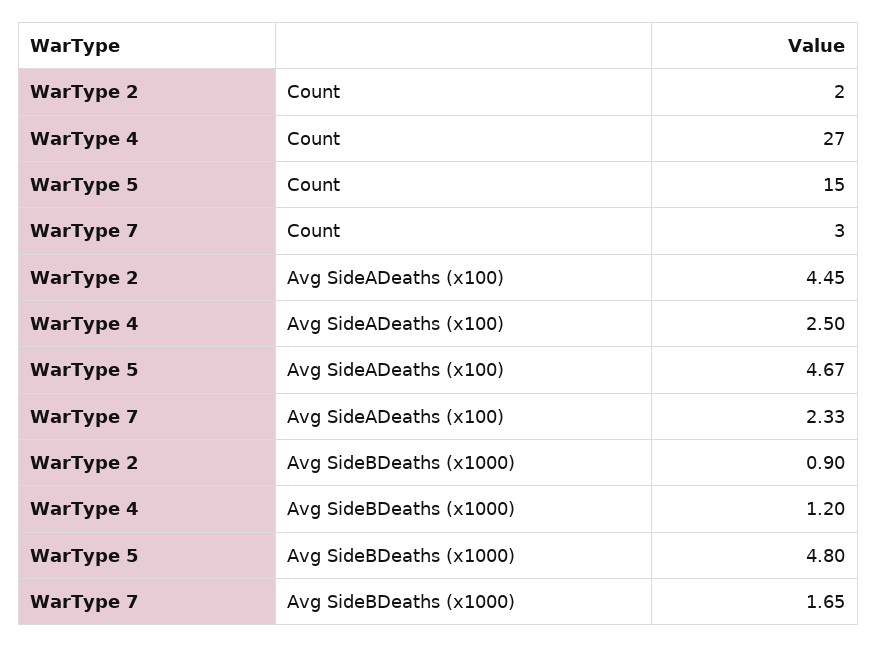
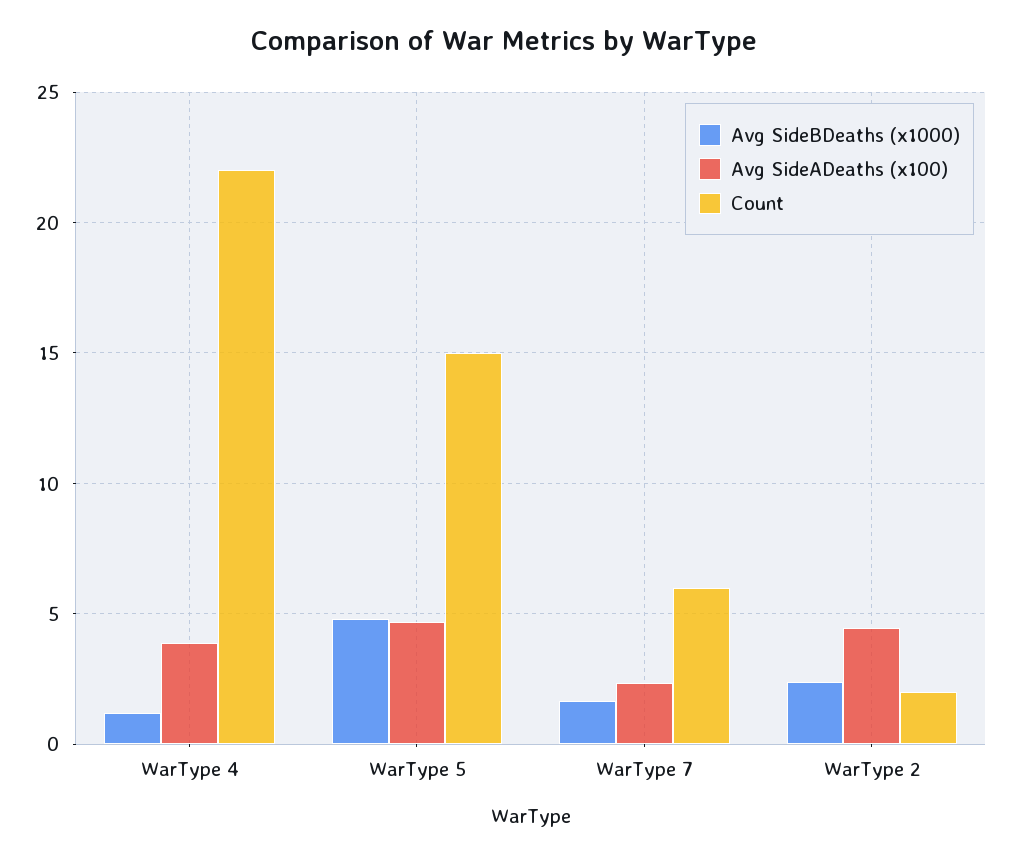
Count, WarType 4: 27 -> 22
Count, WarType 7: 3 -> 6
Avg SideADeaths (x100), WarType 4: 2.5 -> 4
Avg SideBDeaths (x1000), WarType 2: 0.9 -> 2.5

